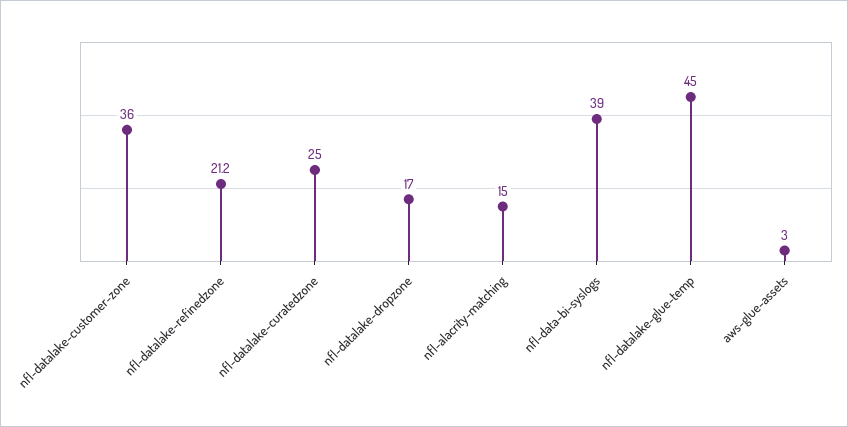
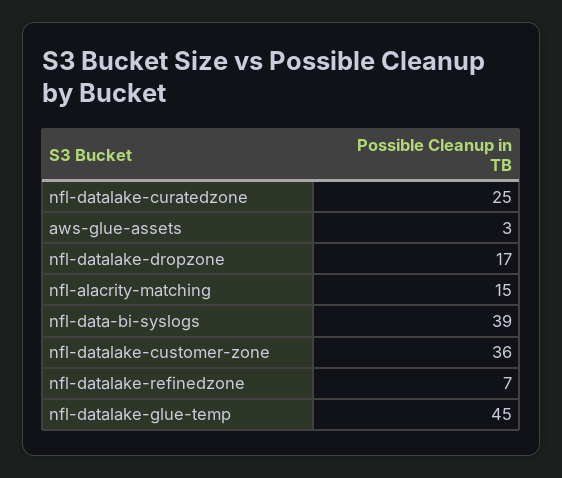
nfl-datalake-refinedzone: 21.2 -> 7

